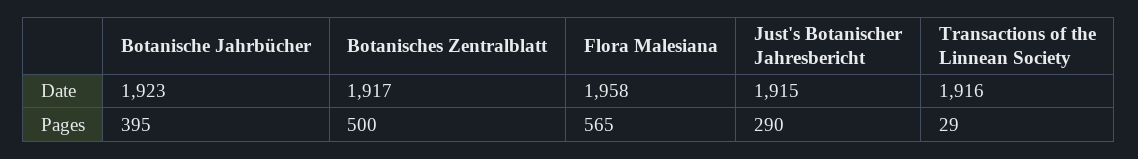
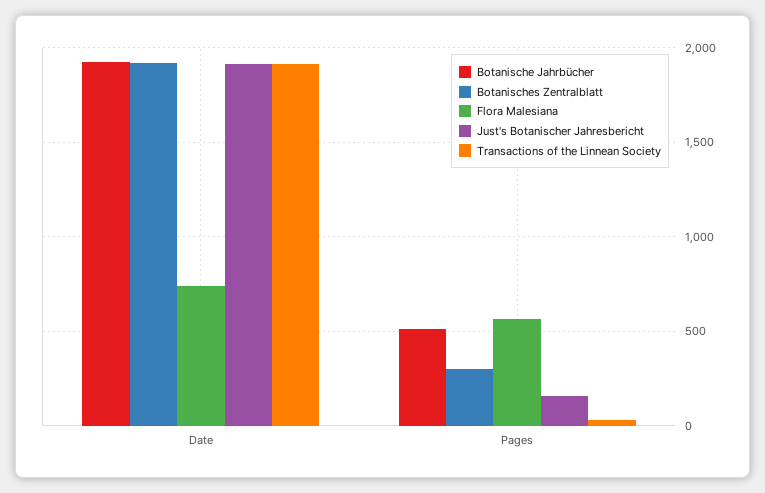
Flora Malesiana, Date: 1958 -> 750
Botanische Jahrbücher, Pages: 395 -> 500
Botanisches Zentralblatt, Pages: 500 -> 300
Just's Botanischer Jahresbericht, Pages: 290 -> 150

